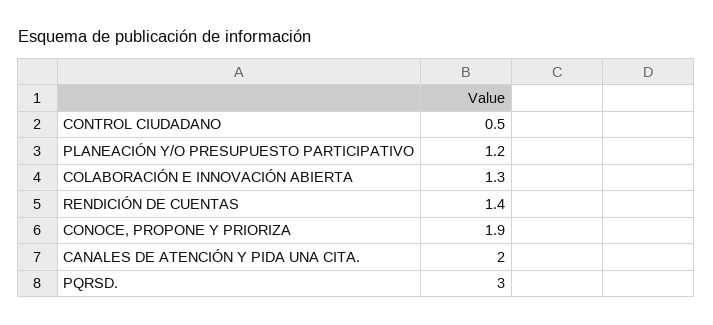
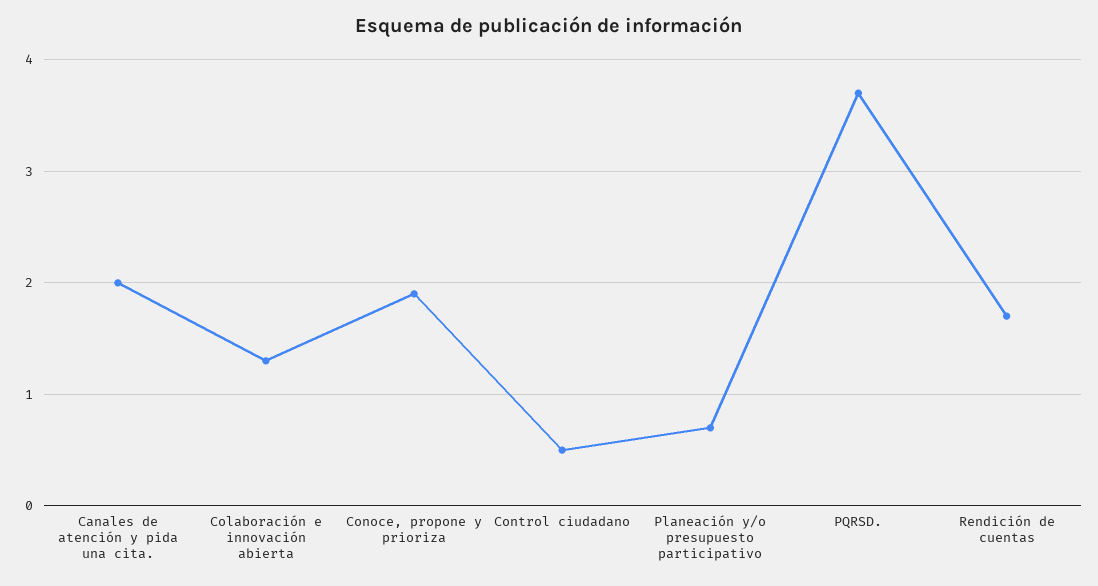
PLANEACIÓN Y/O PRESUPUESTO PARTICIPATIVO: 1.2 -> 0.7
RENDICIÓN DE CUENTAS: 1.4 -> 1.7
PQRSD.: 3 -> 3.7

